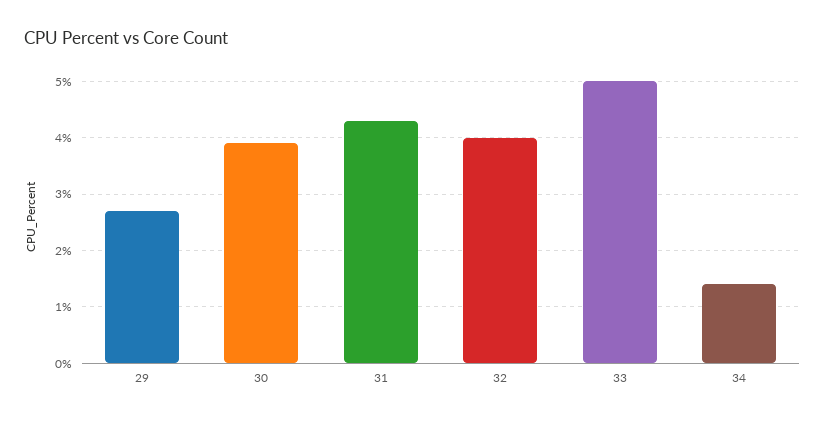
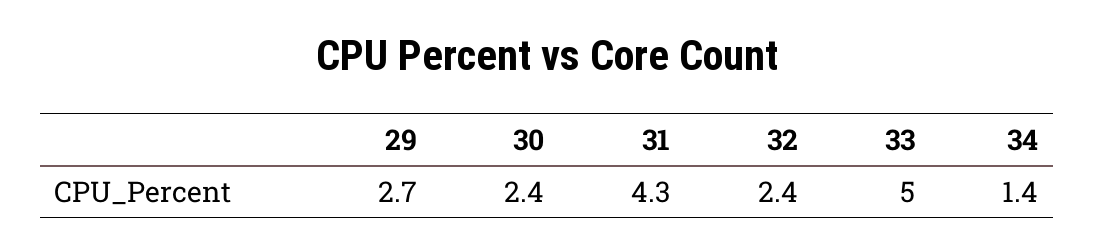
30: 4 -> 2.4
32: 4 -> 2.4

